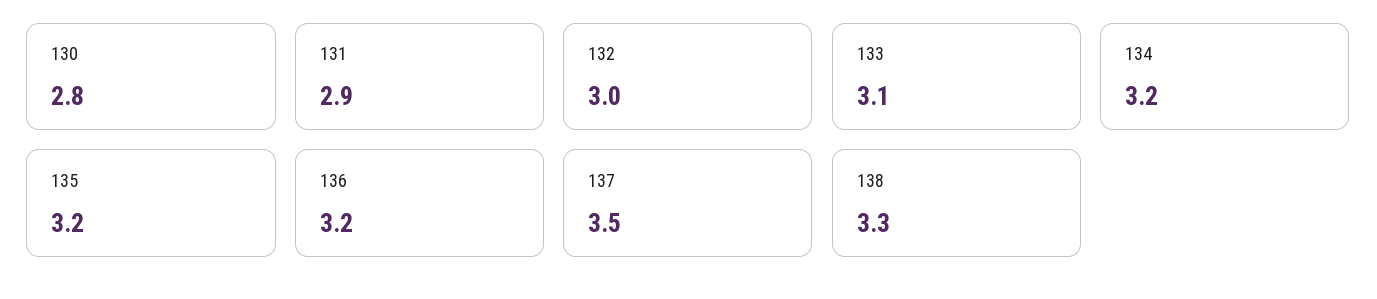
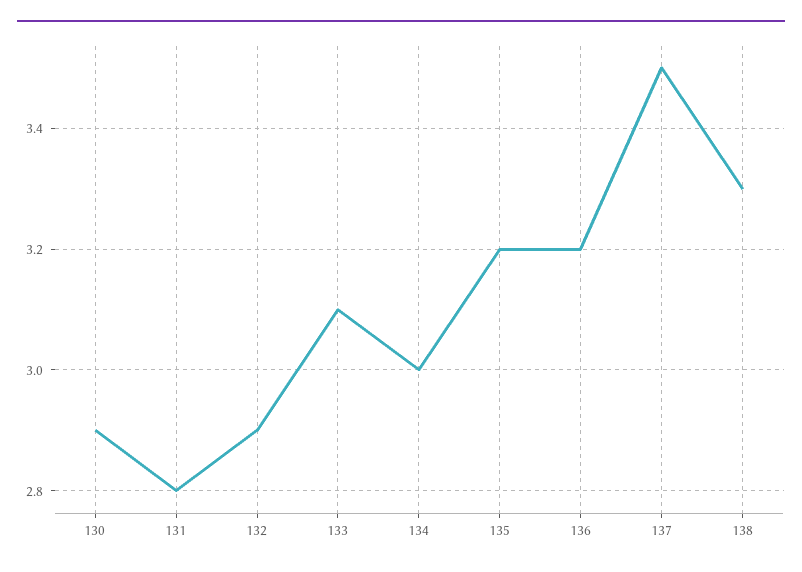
130: 2.8 -> 2.9
131: 2.9 -> 2.8
132: 3 -> 2.9
134: 3.2 -> 3

